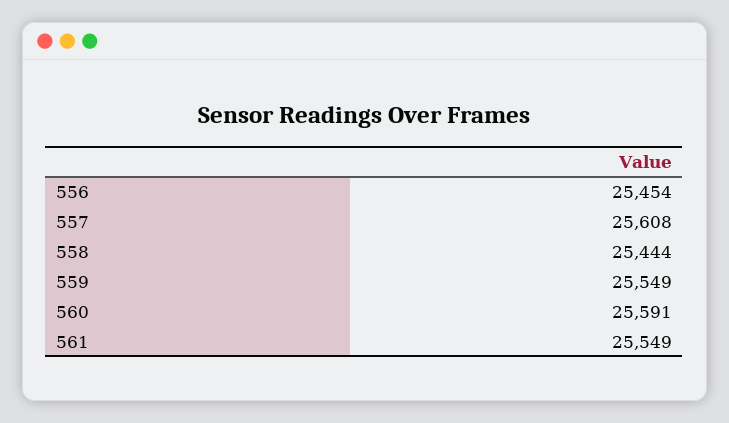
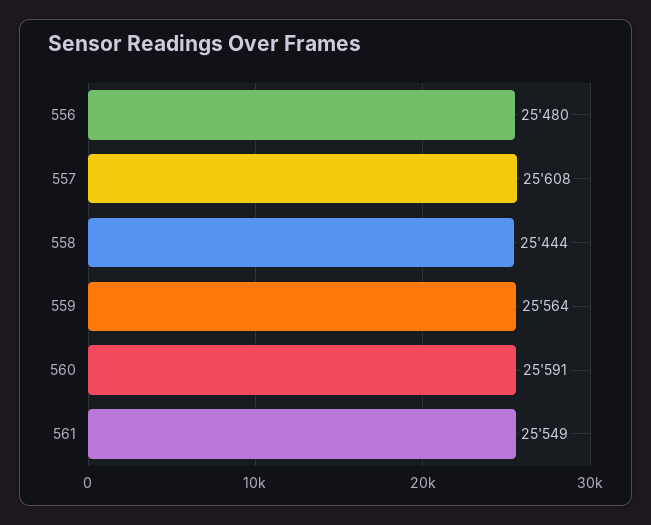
556: 25454 -> 25480
559: 25549 -> 25564

